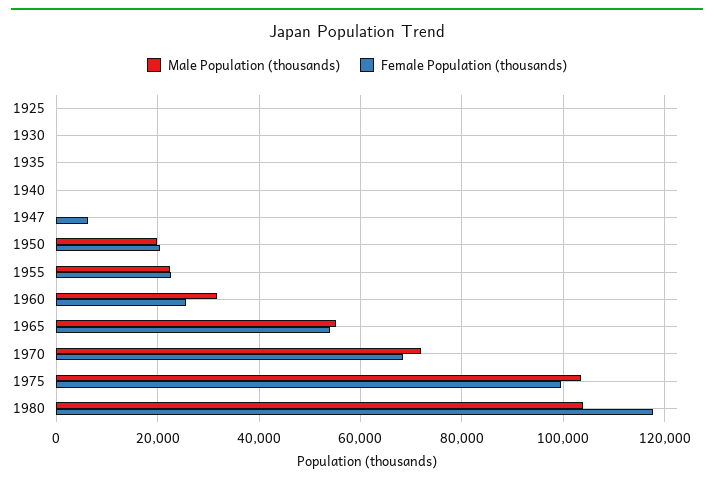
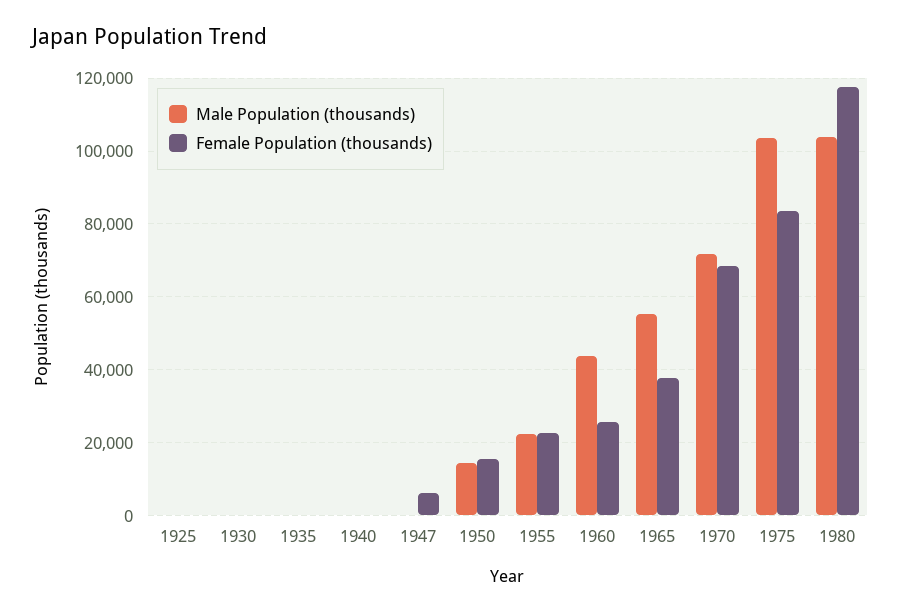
Male Population (thousands), 1950: 20000 -> 14000
Female Population (thousands), 1950: 20000 -> 16000
Male Population (thousands), 1960: 32000 -> 44000
Female Population (thousands), 1965: 54000 -> 38000
Female Population (thousands), 1975: 100000 -> 84000

